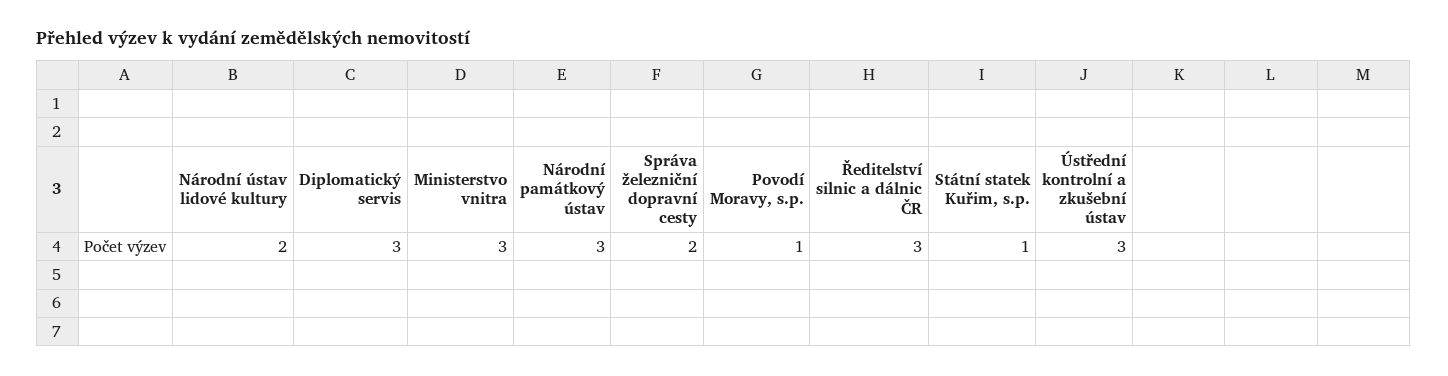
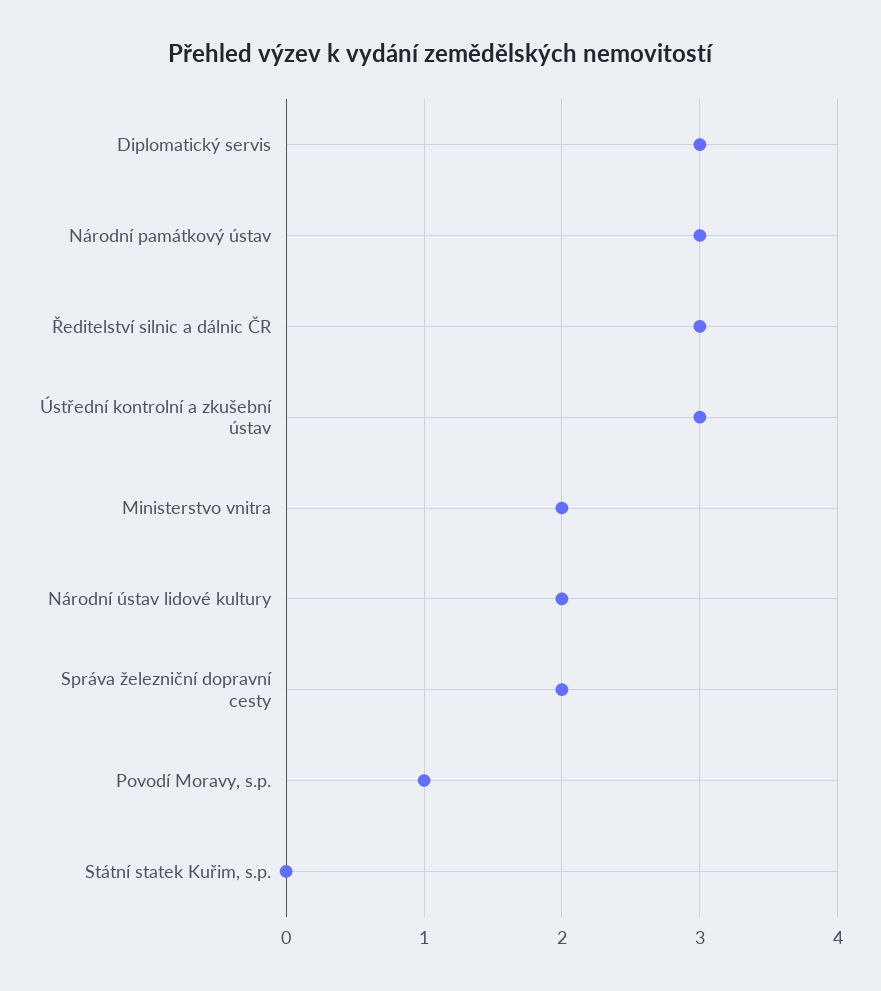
Ministerstvo vnitra: 3 -> 2
Státní statek Kuřim, s.p.: 1 -> 0

